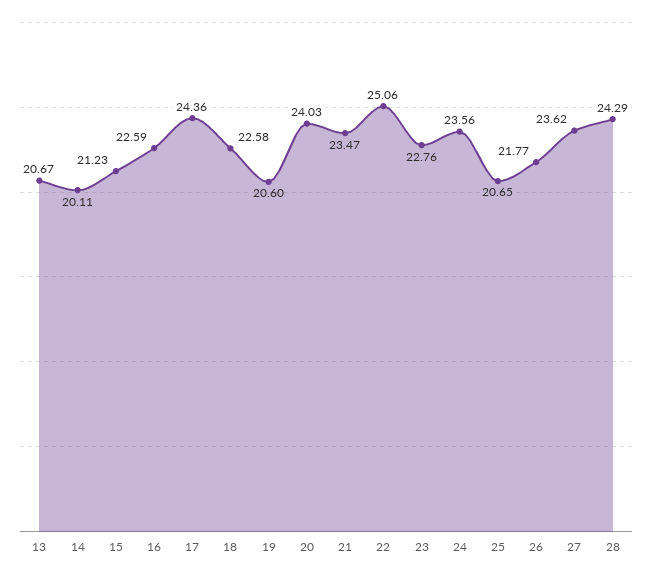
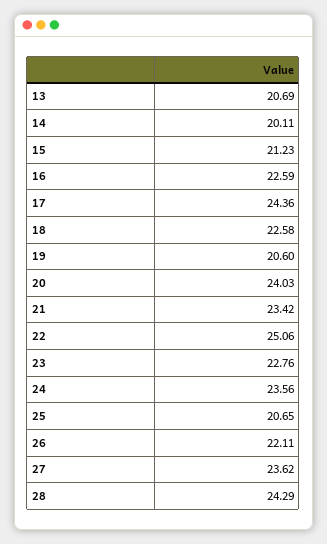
13: 20.67 -> 20.69
21: 23.47 -> 23.42
26: 21.77 -> 22.11

